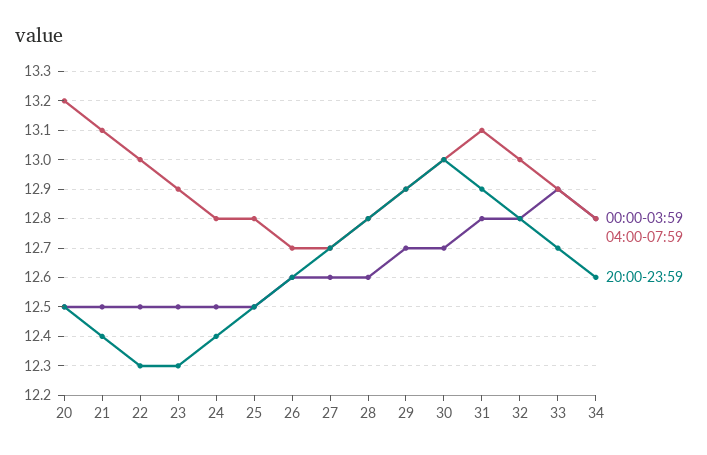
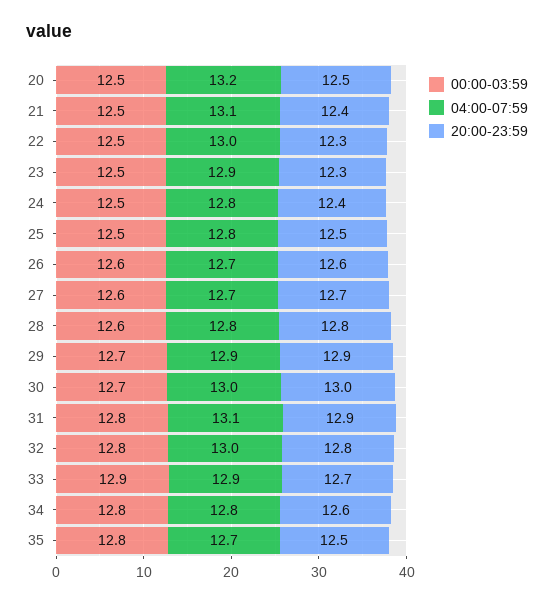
00:00-03:59, 35: none -> 12.8
04:00-07:59, 35: none -> 12.7
20:00-23:59, 35: none -> 12.5

